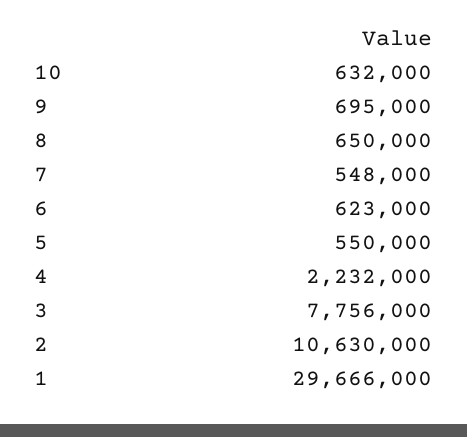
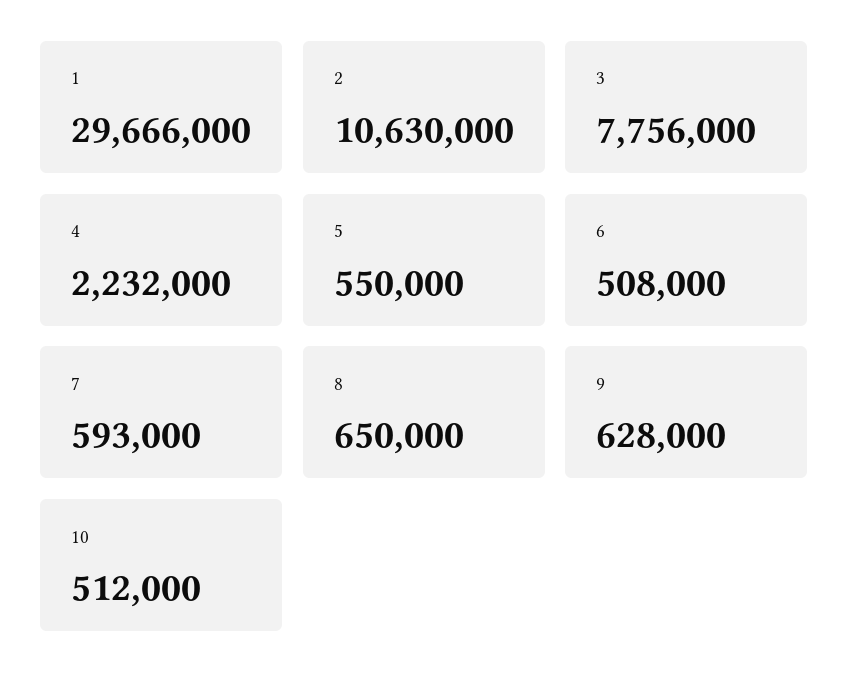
10: 632000 -> 512000
9: 695000 -> 628000
7: 548000 -> 593000
6: 623000 -> 508000

